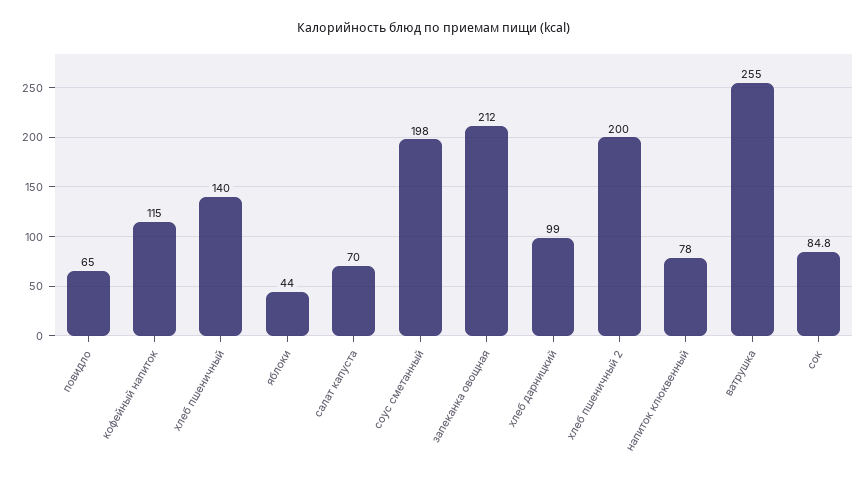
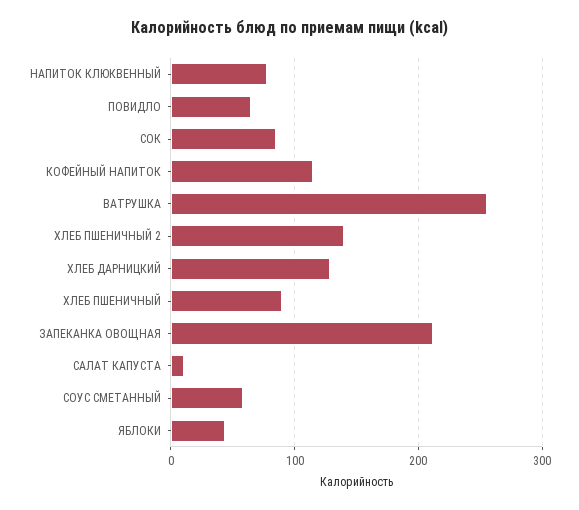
хлеб пшеничный: 140 -> 90
салат капуста: 70 -> 10
соус сметанный: 198 -> 60
хлеб дарницкий: 99 -> 130
хлеб пшеничный 2: 200 -> 140

